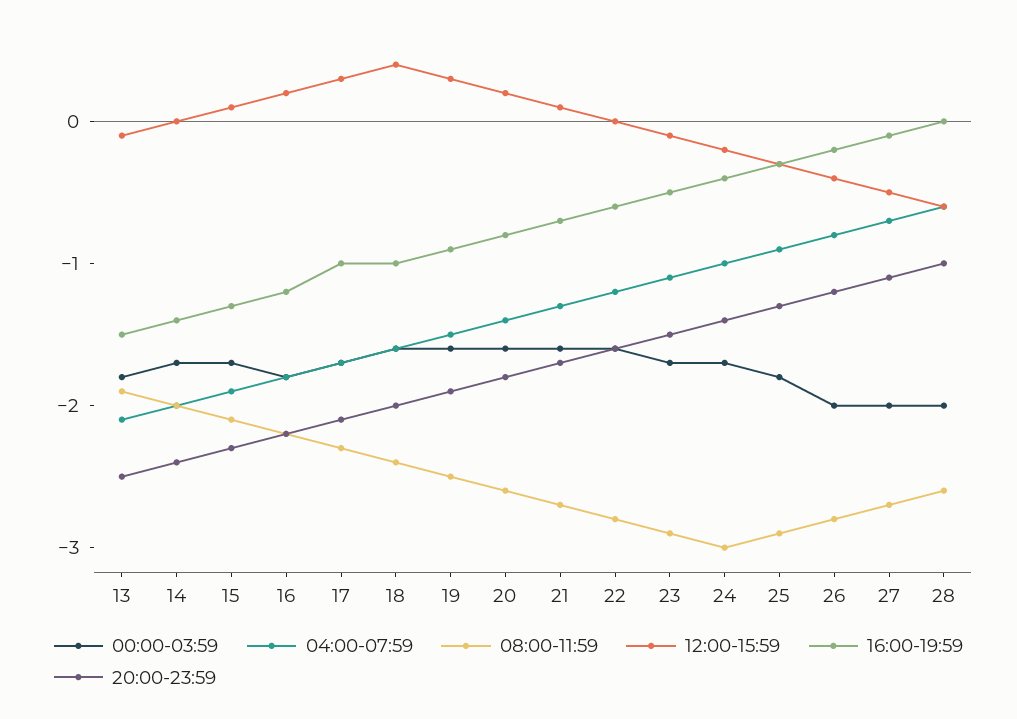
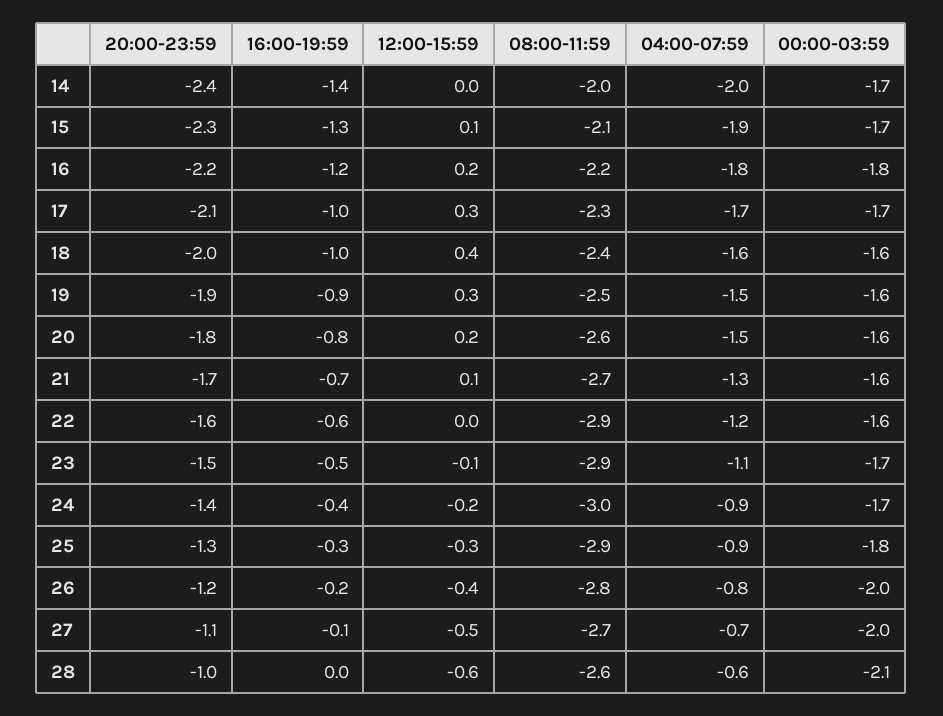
00:00-03:59, 13: -1.8 -> none
04:00-07:59, 13: -2.1 -> none
08:00-11:59, 13: -1.9 -> none
12:00-15:59, 13: -0.1 -> none
16:00-19:59, 13: -1.5 -> none
20:00-23:59, 13: -2.5 -> none
04:00-07:59, 20: -1.4 -> -1.5
08:00-11:59, 22: -2.8 -> -2.9
04:00-07:59, 24: -1 -> -0.9
00:00-03:59, 28: -2 -> -2.1

